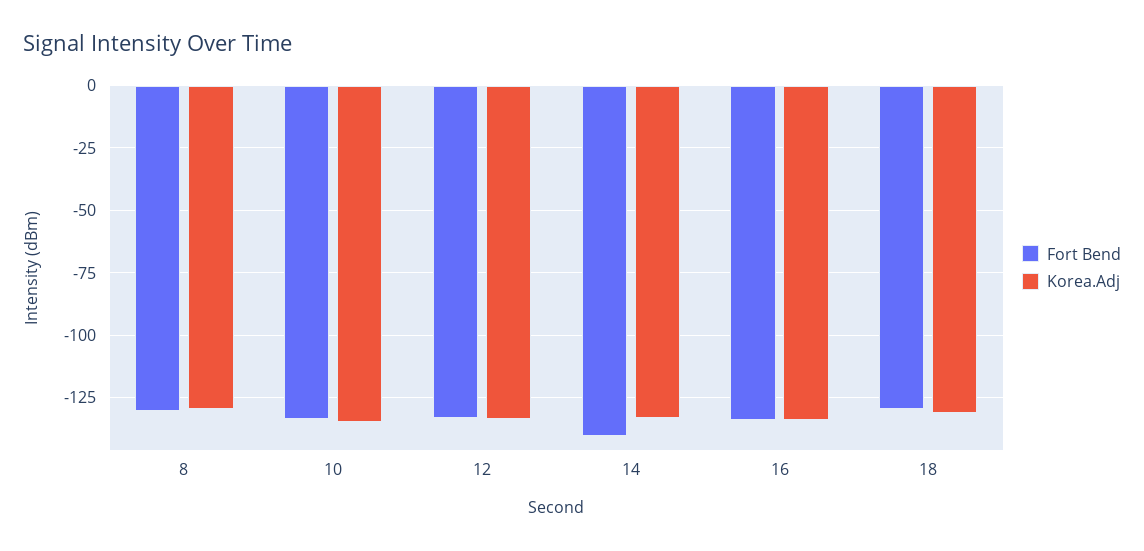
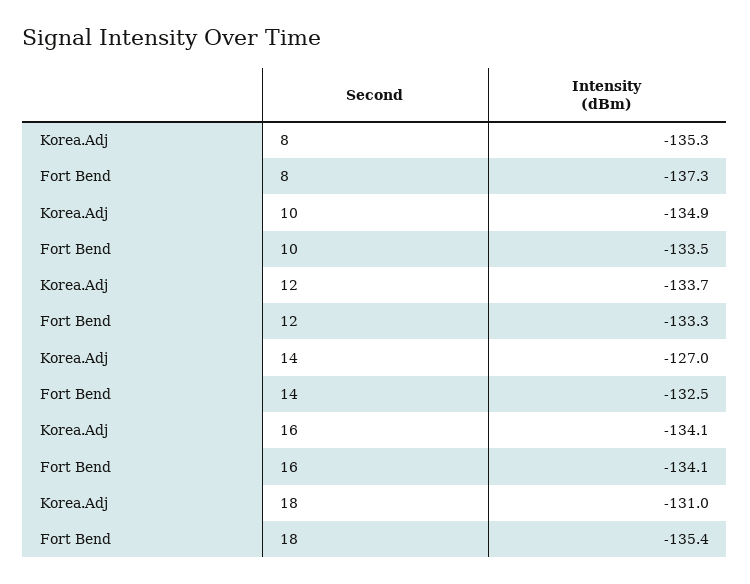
Fort Bend, 8: -130 -> -137.3
Korea.Adj, 8: -130 -> -135.3
Fort Bend, 14: -140 -> -132.5
Korea.Adj, 14: -132.5 -> -127
Fort Bend, 18: -130 -> -135.4

